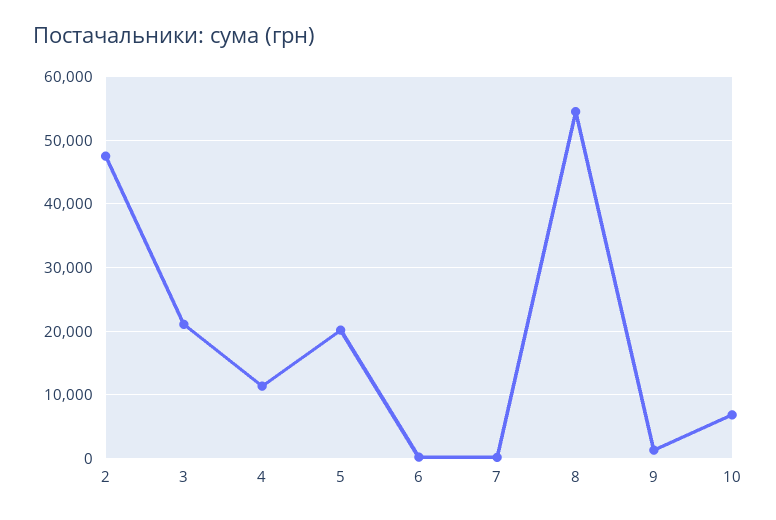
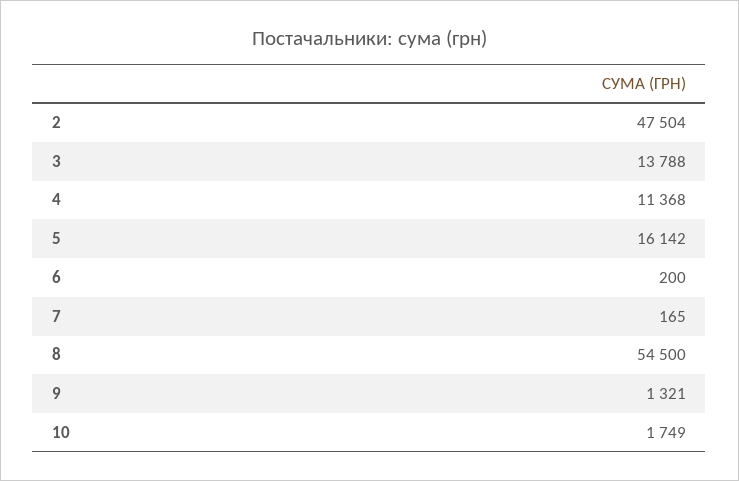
3: 21000 -> 13788
5: 20000 -> 16142
10: 7000 -> 1749

